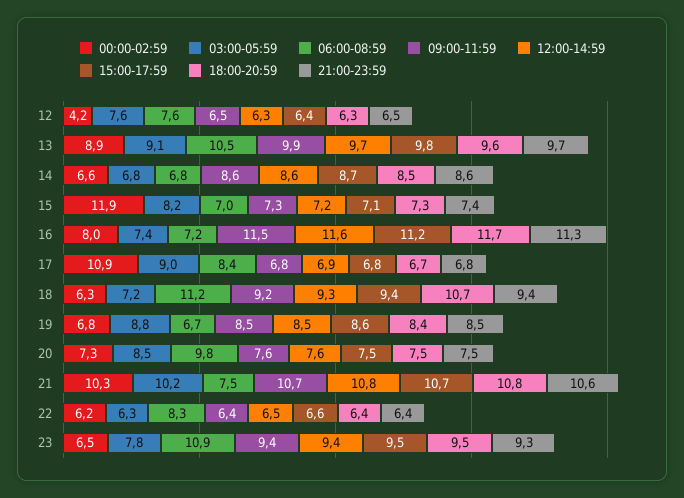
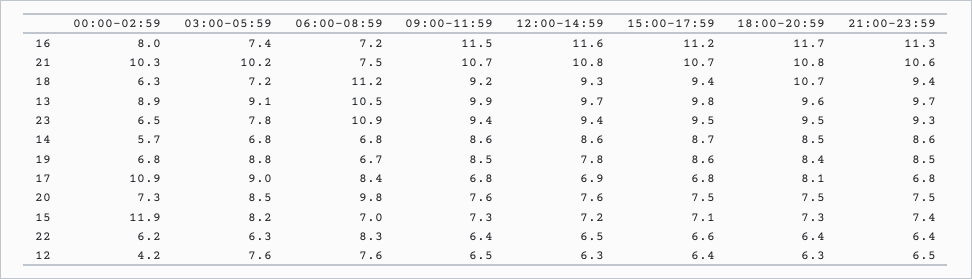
00:00-02:59, 14: 6.6 -> 5.7
18:00-20:59, 17: 6.7 -> 8.1
12:00-14:59, 19: 8.5 -> 7.8

